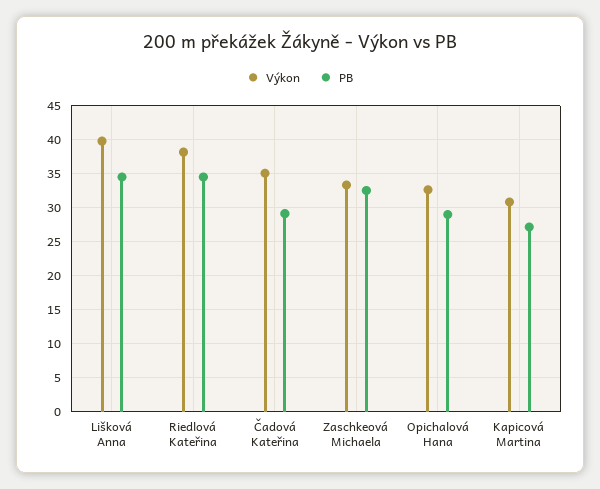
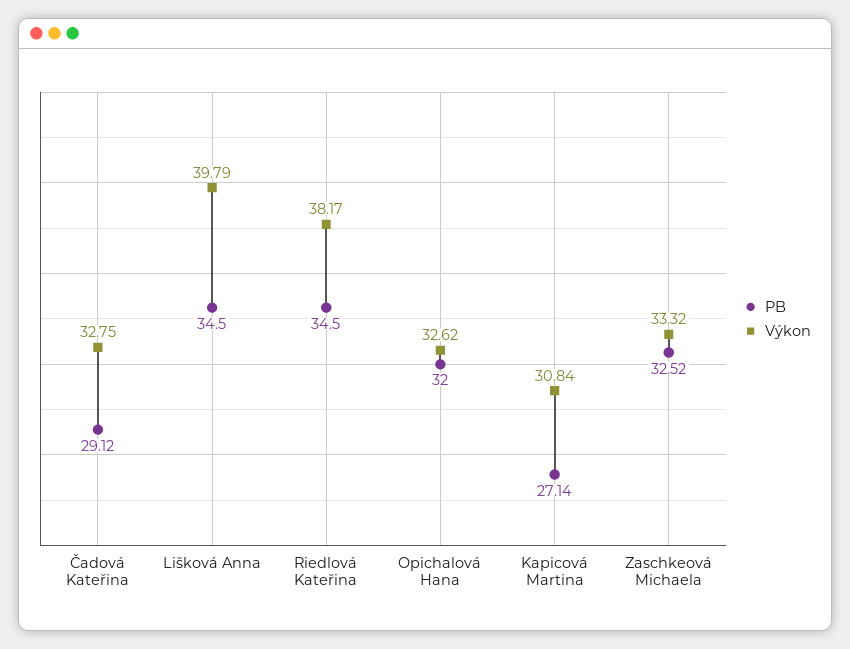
Výkon, Čadová Kateřina: 35 -> 32.75
PB, Opichalová Hana: 29 -> 32

